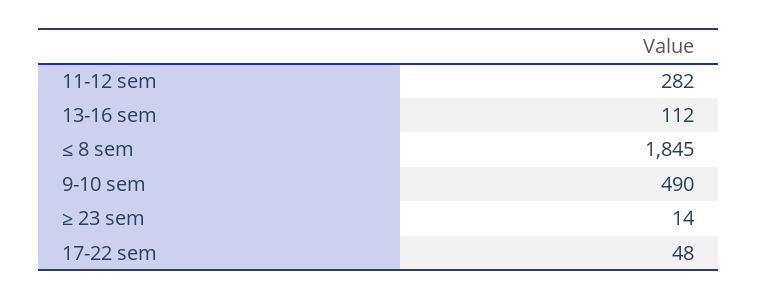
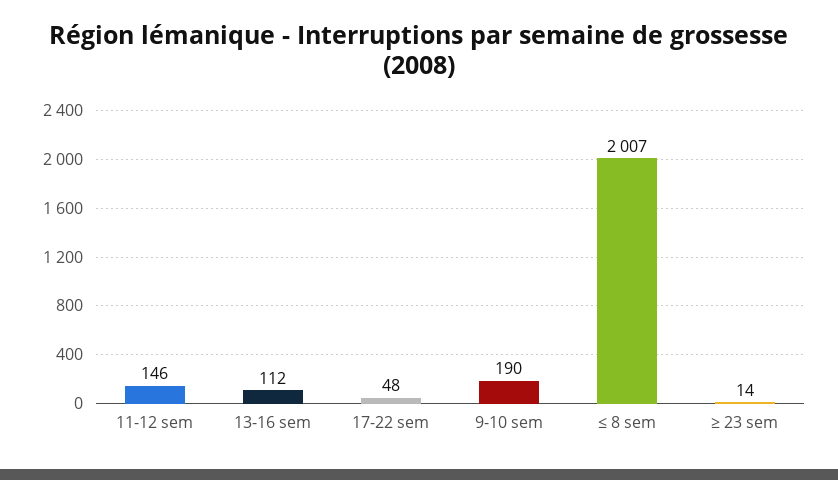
11-12 sem: 282 -> 146
≤ 8 sem: 1845 -> 2007
9-10 sem: 490 -> 190

